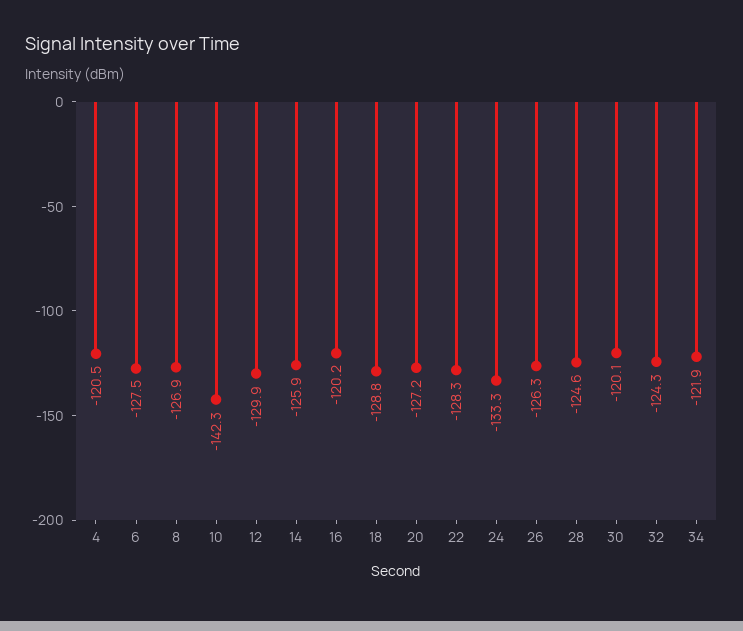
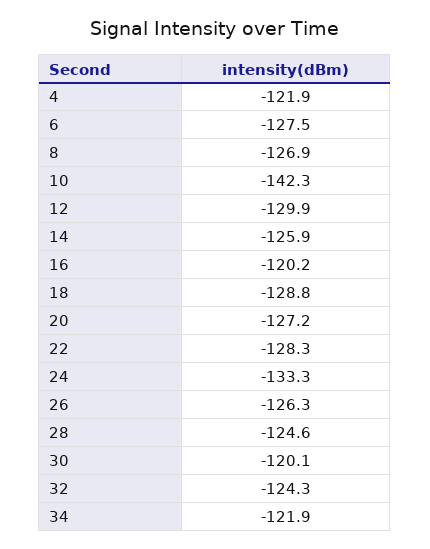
4: -120.5 -> -121.9

